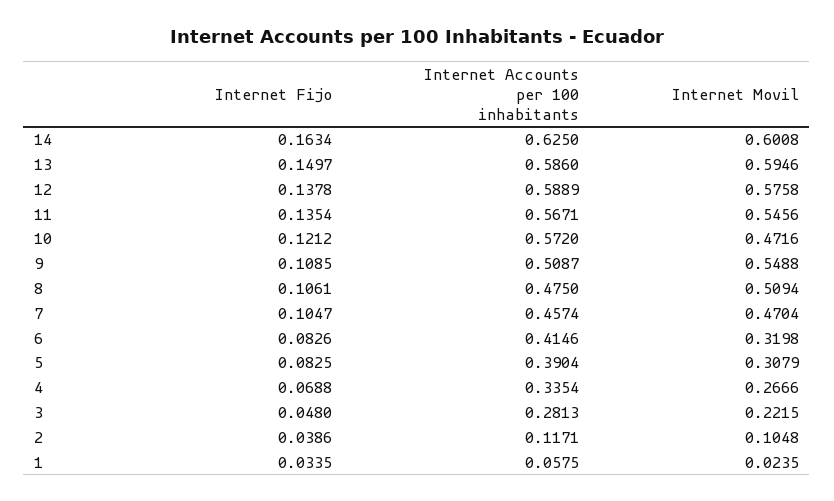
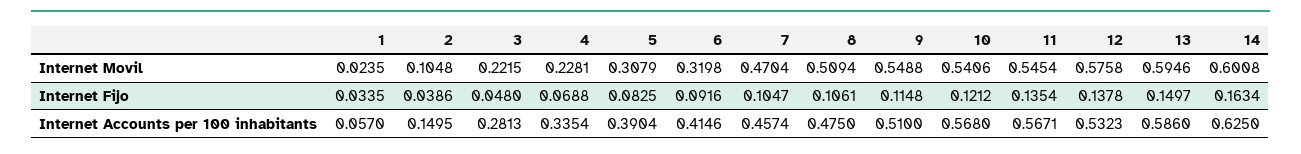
Internet Accounts per 100 inhabitants, 12: 0.5889 -> 0.5323
Internet Movil, 11: 0.5456 -> 0.5454
Internet Accounts per 100 inhabitants, 10: 0.572 -> 0.568
Internet Movil, 10: 0.4716 -> 0.5406
Internet Fijo, 9: 0.1085 -> 0.1148
Internet Accounts per 100 inhabitants, 9: 0.5087 -> 0.51
Internet Fijo, 6: 0.0826 -> 0.0916
Internet Movil, 4: 0.2666 -> 0.2281
Internet Accounts per 100 inhabitants, 2: 0.1171 -> 0.1495
Internet Accounts per 100 inhabitants, 1: 0.0575 -> 0.057

